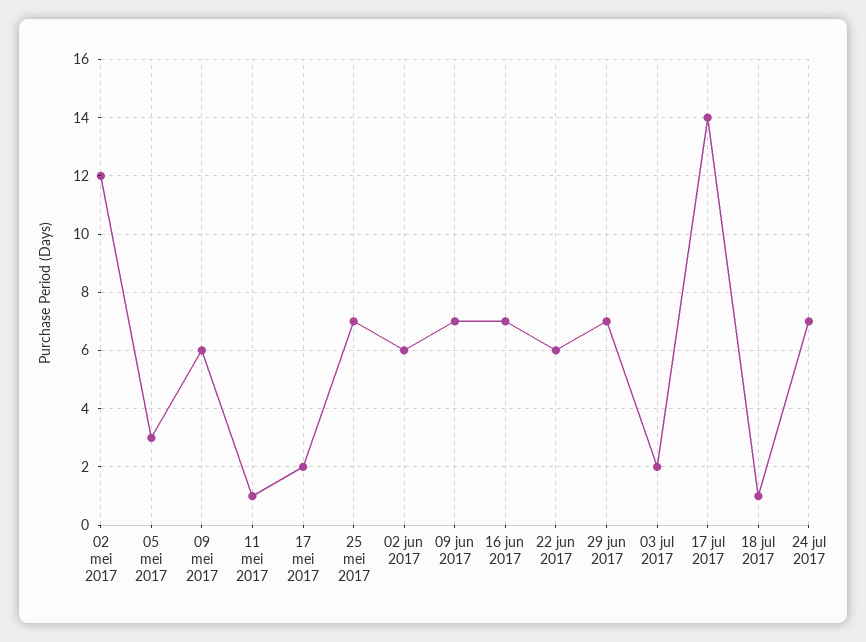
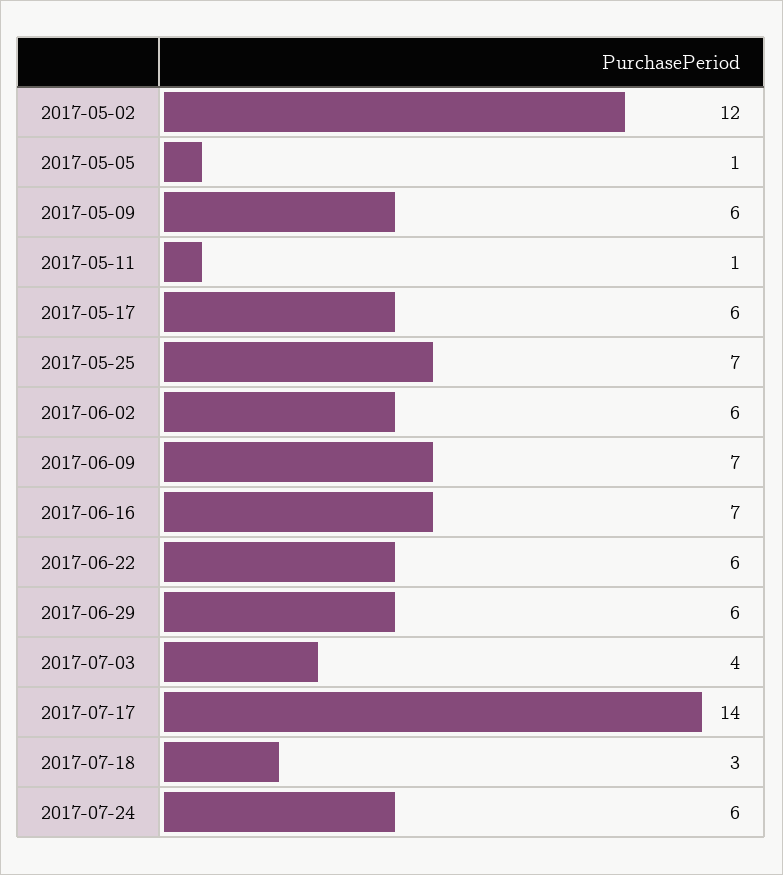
05 mei 2017: 3 -> 1
17 mei 2017: 2 -> 6
29 jun 2017: 7 -> 6
03 jul 2017: 2 -> 4
18 jul 2017: 1 -> 3
24 jul 2017: 7 -> 6

